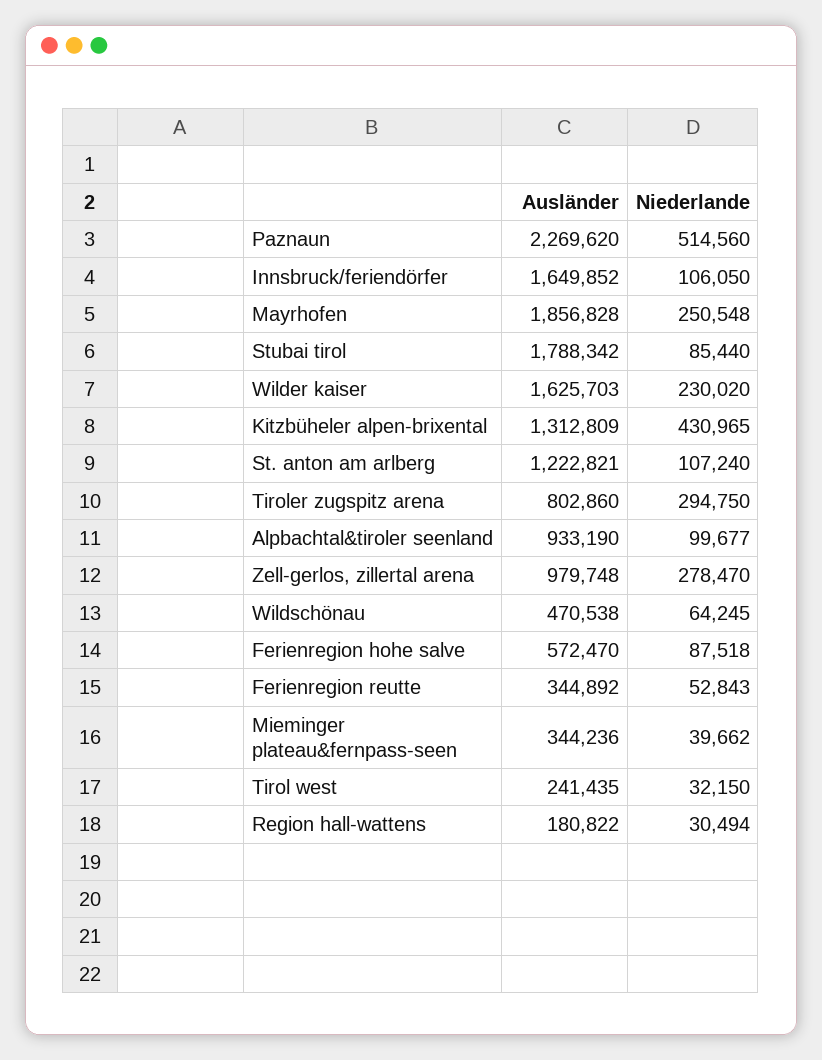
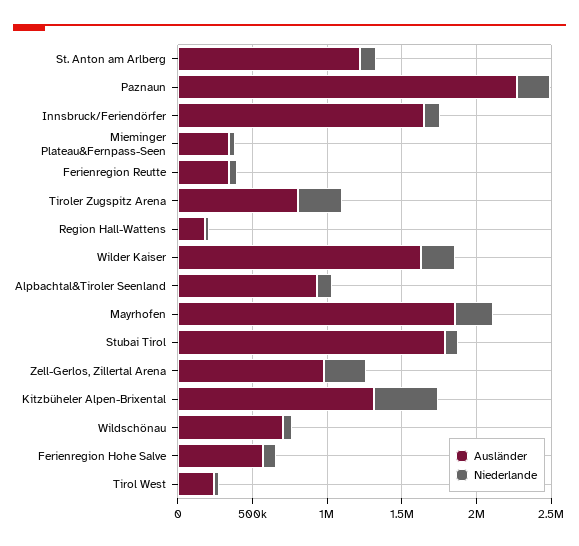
Niederlande, Paznaun: 514560 -> 200000
Ausländer, Wildschönau: 470538 -> 700000

